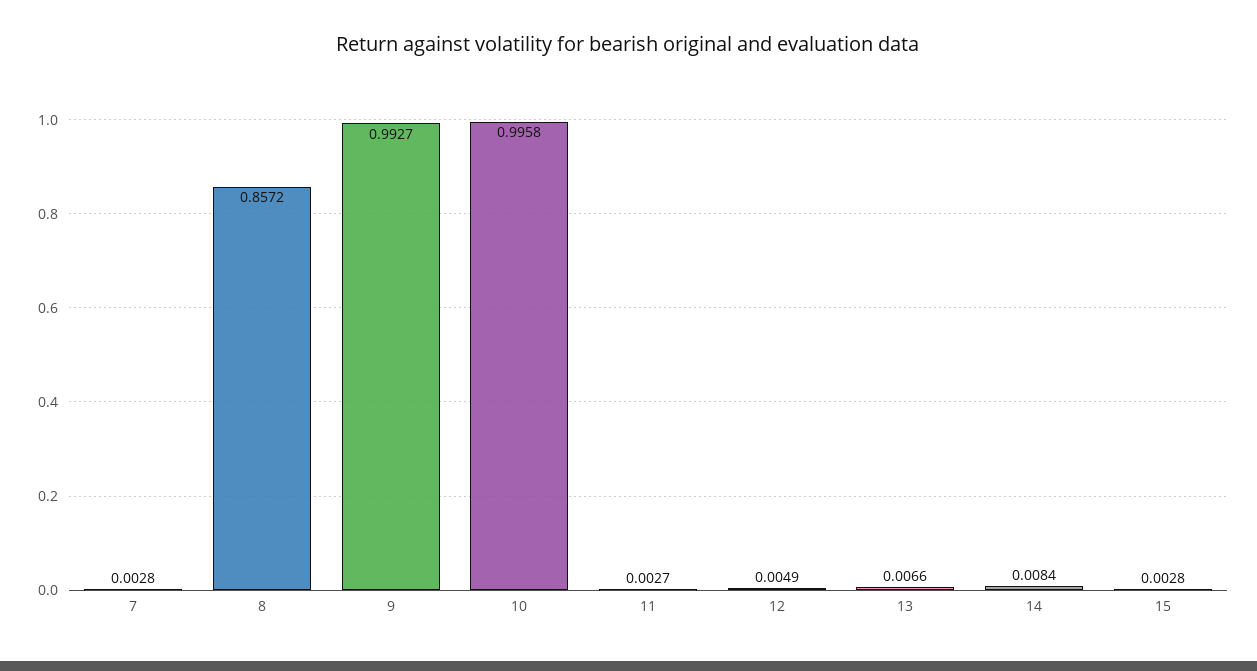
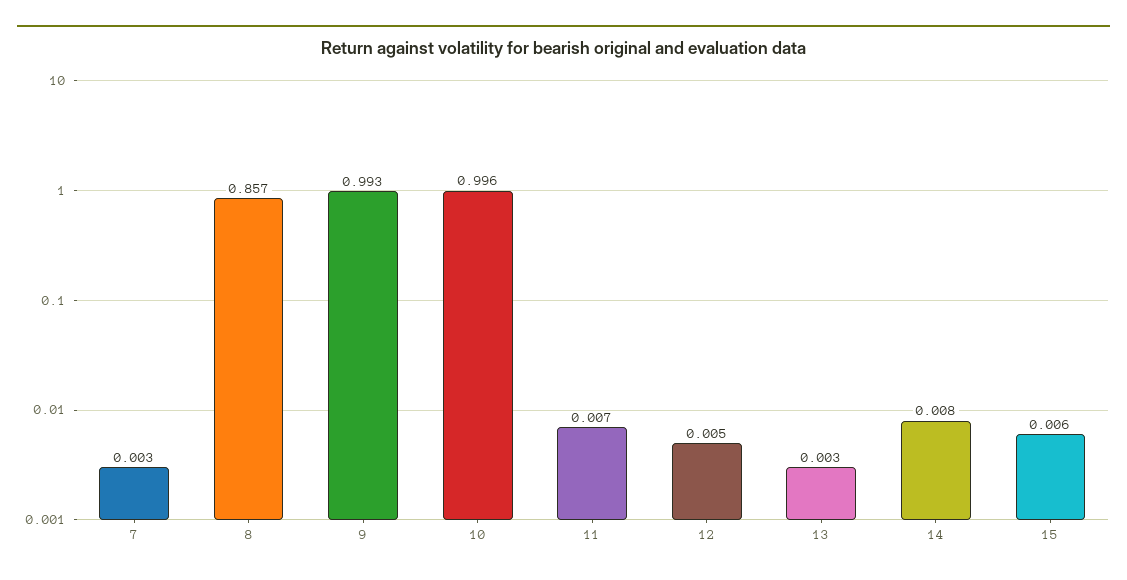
11: 0.0027 -> 0.007
13: 0.0066 -> 0.003
15: 0.0028 -> 0.006

